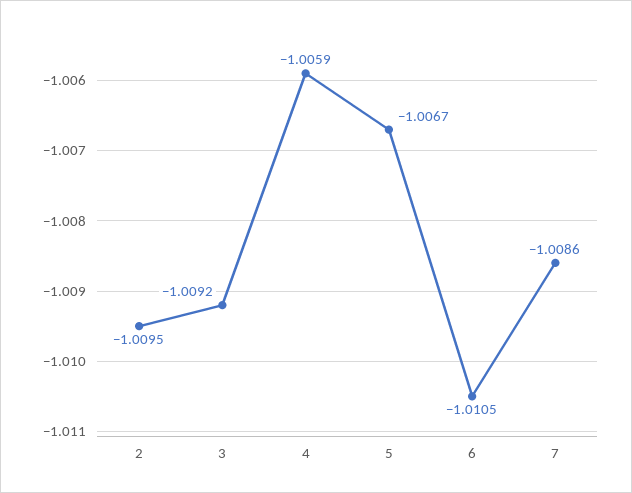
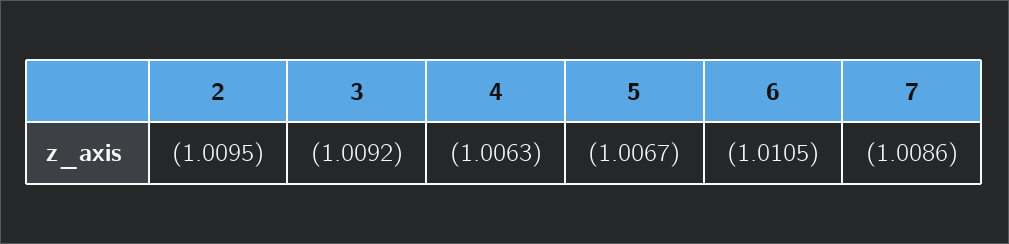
4: -1.0059 -> -1.0063

